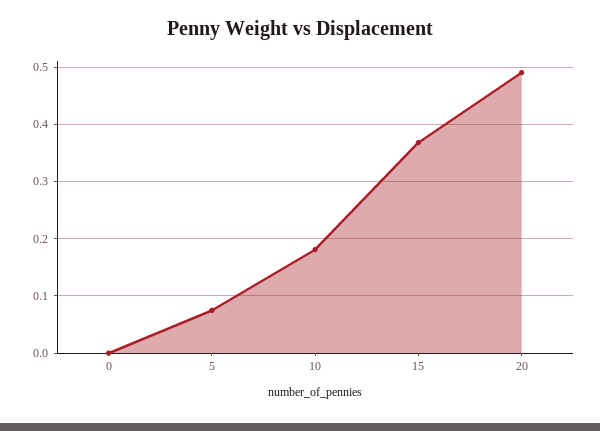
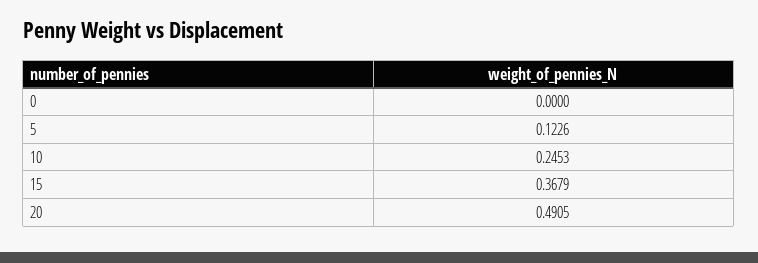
5: 0.08 -> 0.1226
10: 0.18 -> 0.2453

